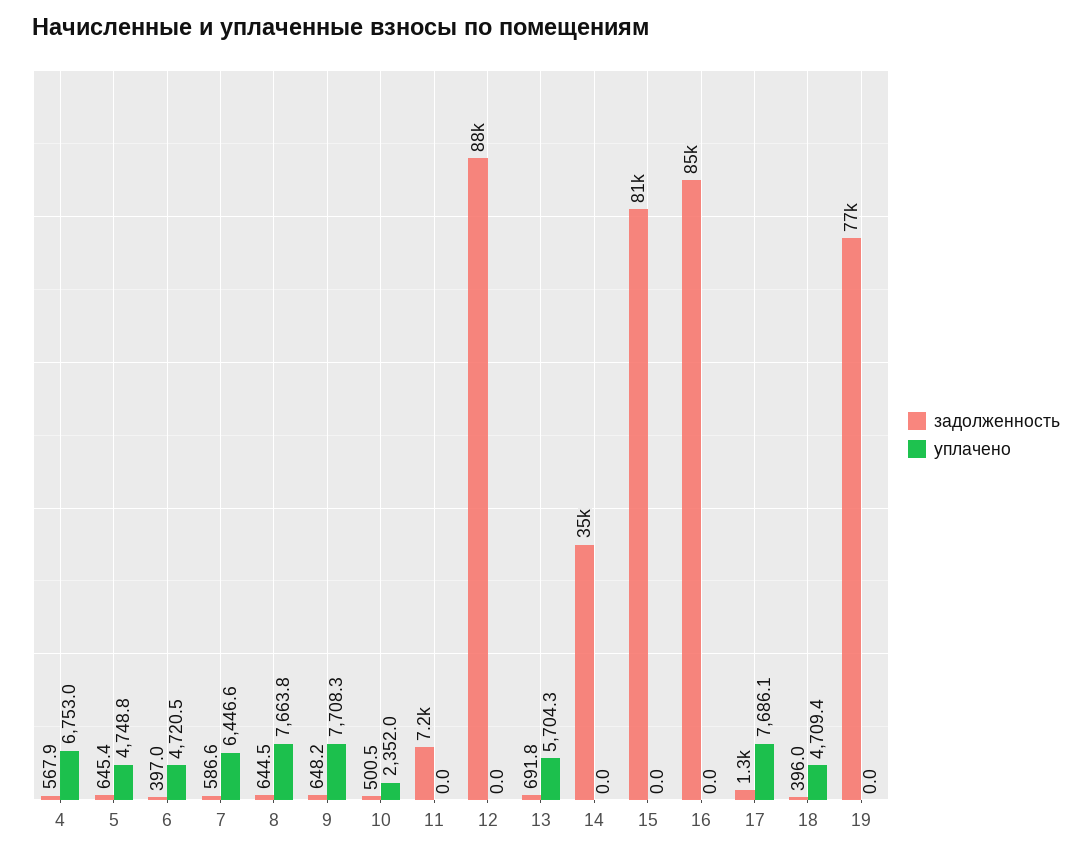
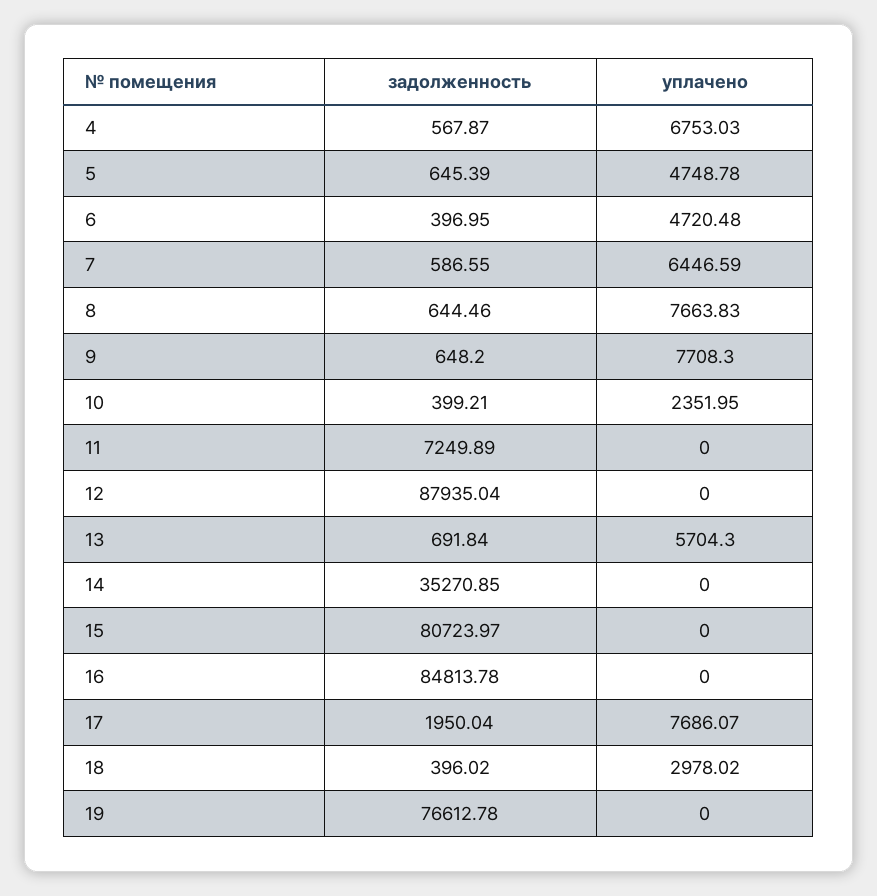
задолженность, 10: 500.5 -> 399.21
задолженность, 17: 1300 -> 1950.04
уплачено, 18: 4709.4 -> 2978.02

